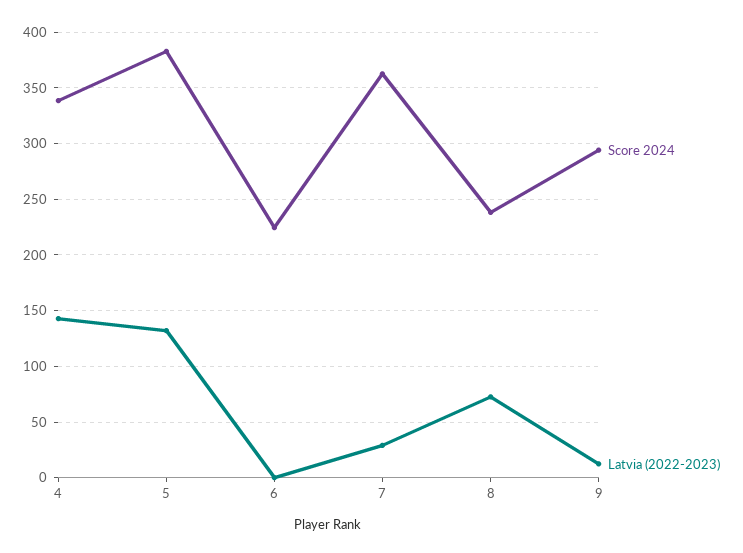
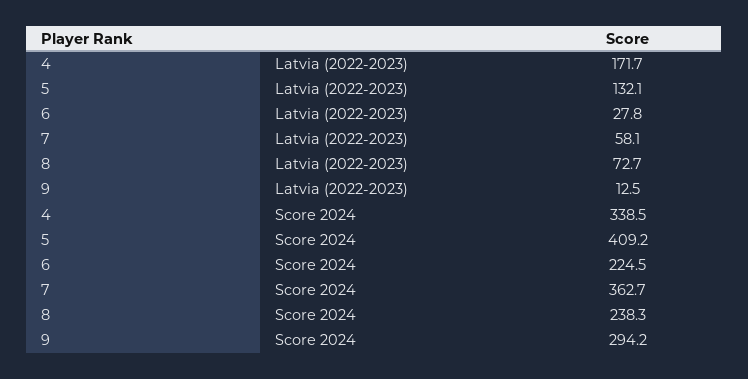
Latvia (2022-2023), 4: 140 -> 171.7
Score 2024, 5: 380 -> 409.2
Latvia (2022-2023), 6: 0 -> 27.8
Latvia (2022-2023), 7: 30 -> 58.1

